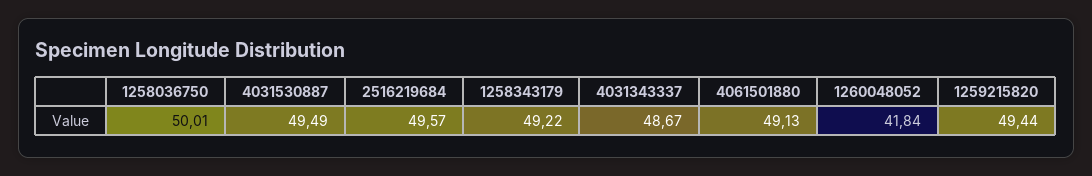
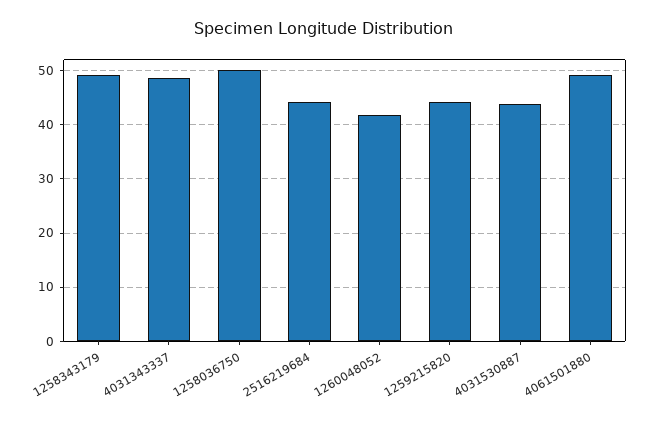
4031530887: 49.49 -> 44
2516219684: 49.57 -> 44
1259215820: 49.44 -> 44

